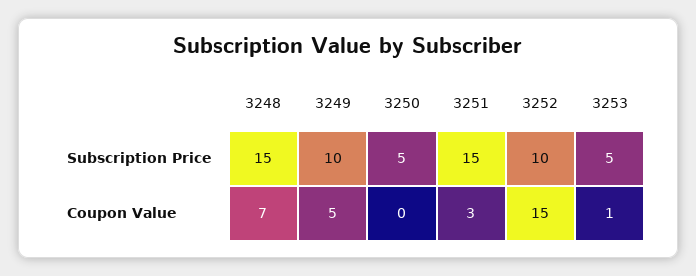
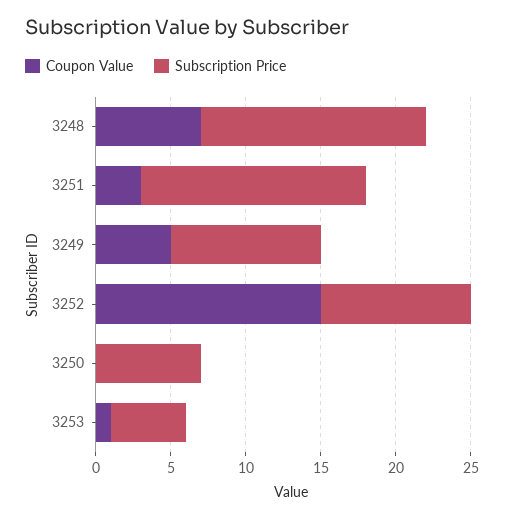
Subscription Price, 3250: 5 -> 7

